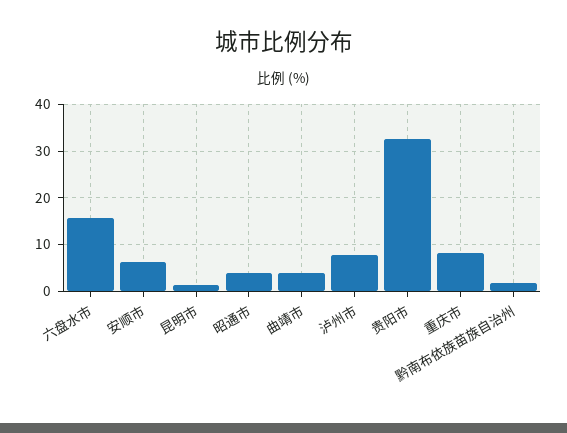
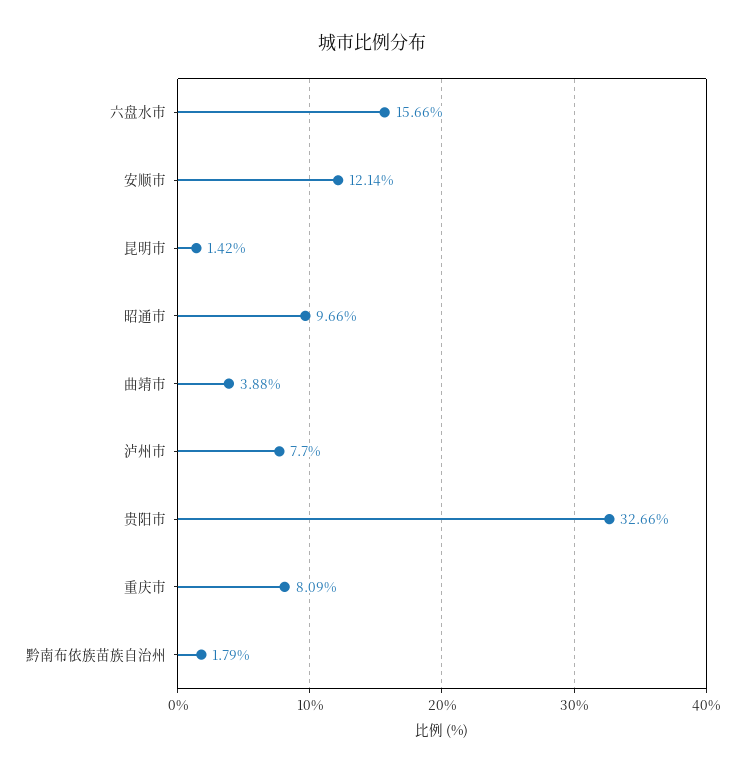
安顺市: 6 -> 12.14
昭通市: 4 -> 9.66

